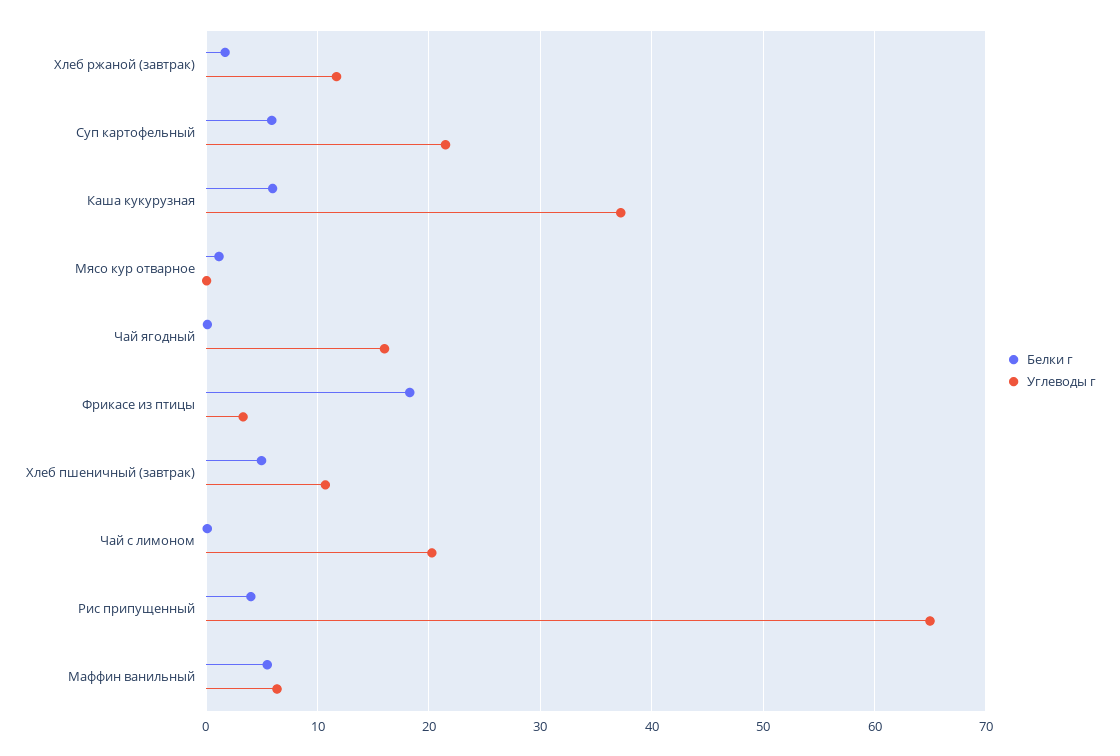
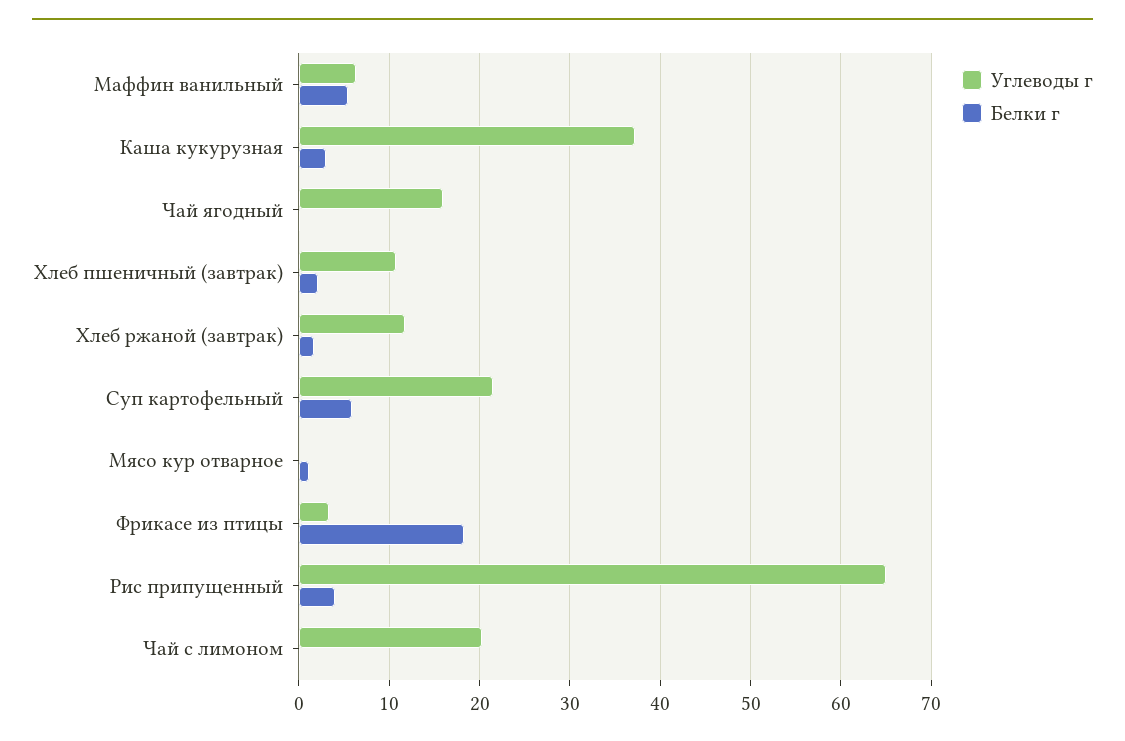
Белки г, Каша кукурузная: 6 -> 3
Белки г, Хлеб пшеничный (завтрак): 5 -> 2

